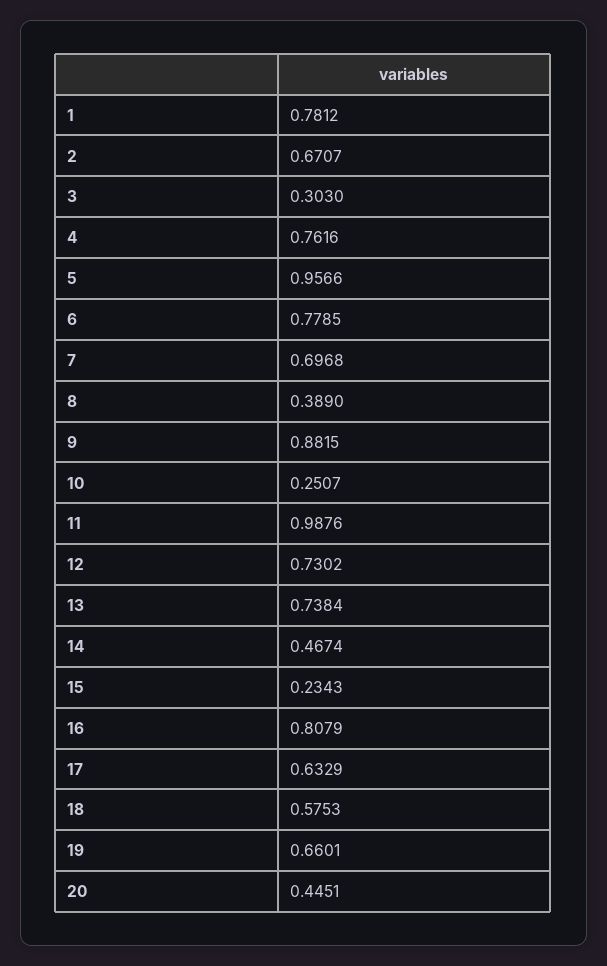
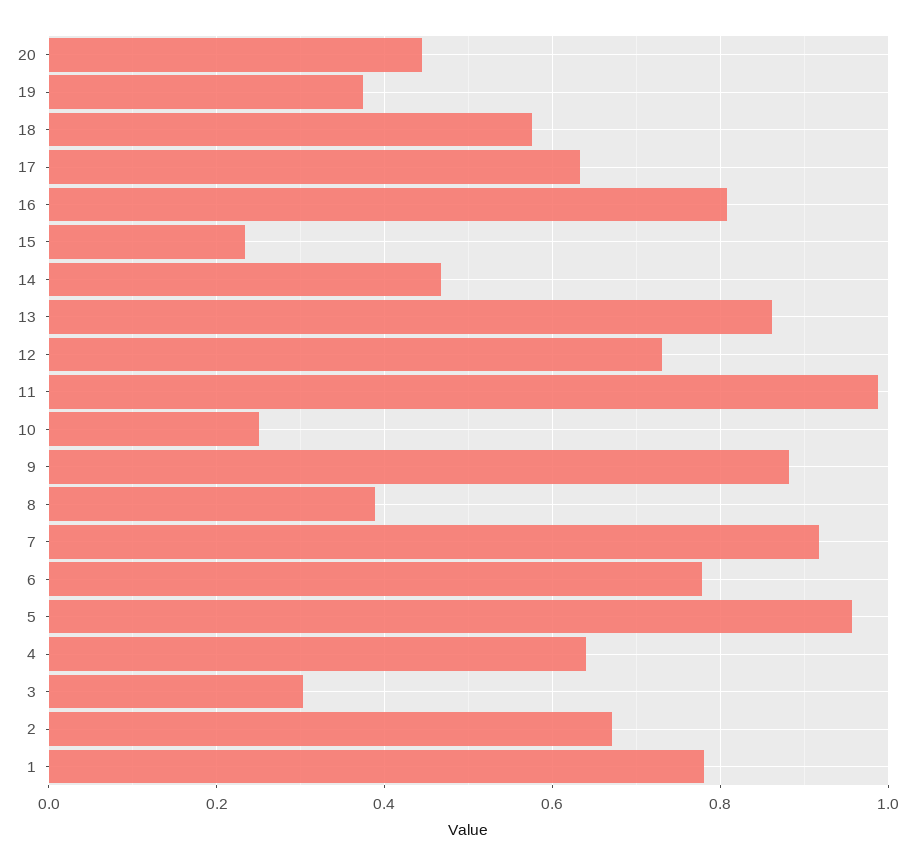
4: 0.7616 -> 0.64
7: 0.6968 -> 0.92
13: 0.7384 -> 0.86
19: 0.6601 -> 0.38

